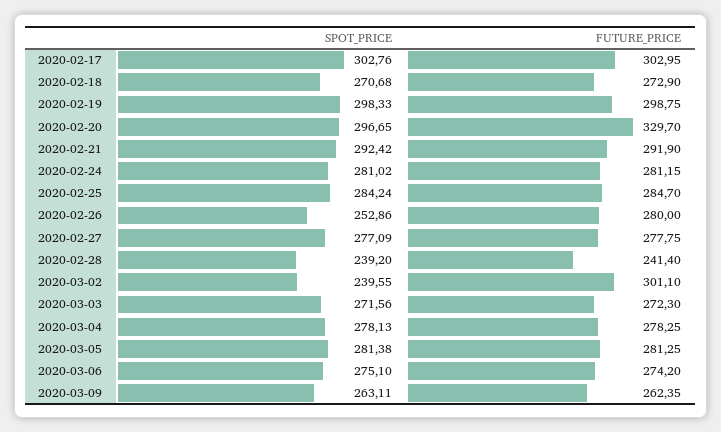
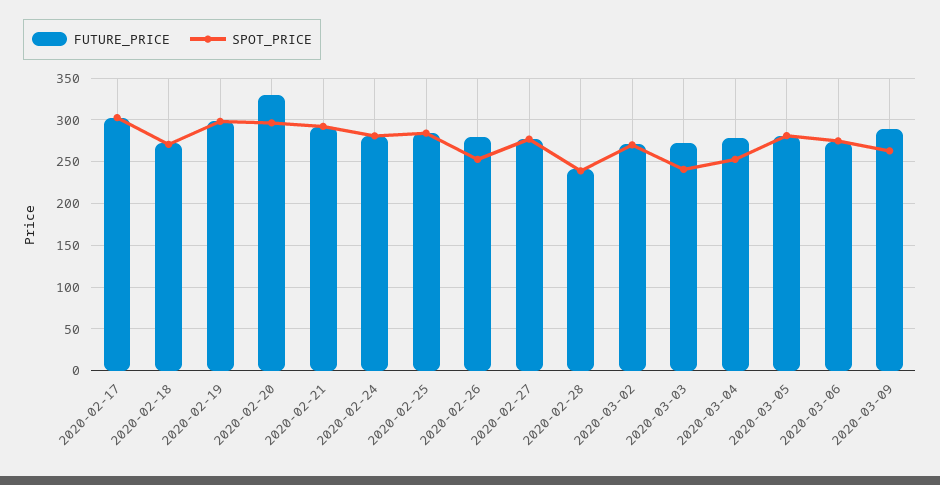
SPOT_PRICE, 2020-03-02: 239.55 -> 270
FUTURE_PRICE, 2020-03-02: 301.1 -> 270
SPOT_PRICE, 2020-03-03: 271.56 -> 240
SPOT_PRICE, 2020-03-04: 278.13 -> 250
FUTURE_PRICE, 2020-03-09: 262.35 -> 290

